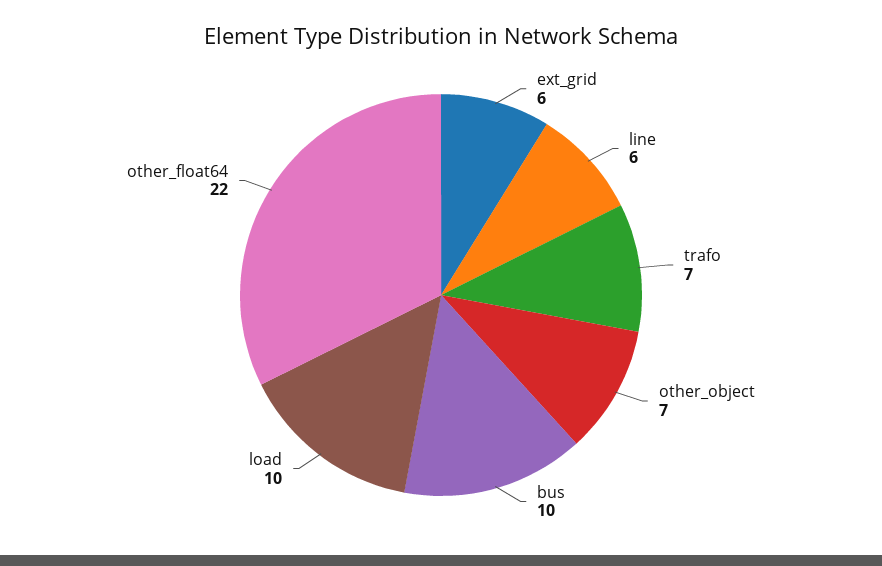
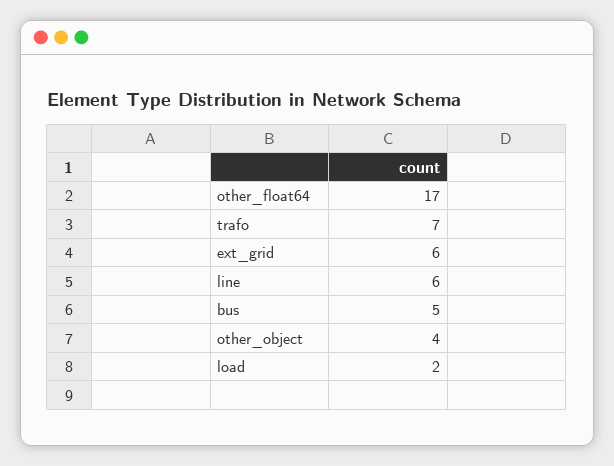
other_object: 7 -> 4
bus: 10 -> 5
load: 10 -> 2
other_float64: 22 -> 17

